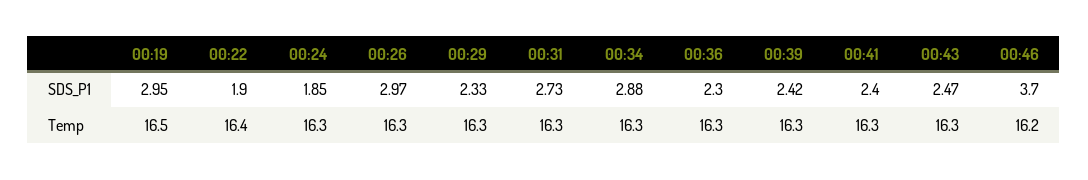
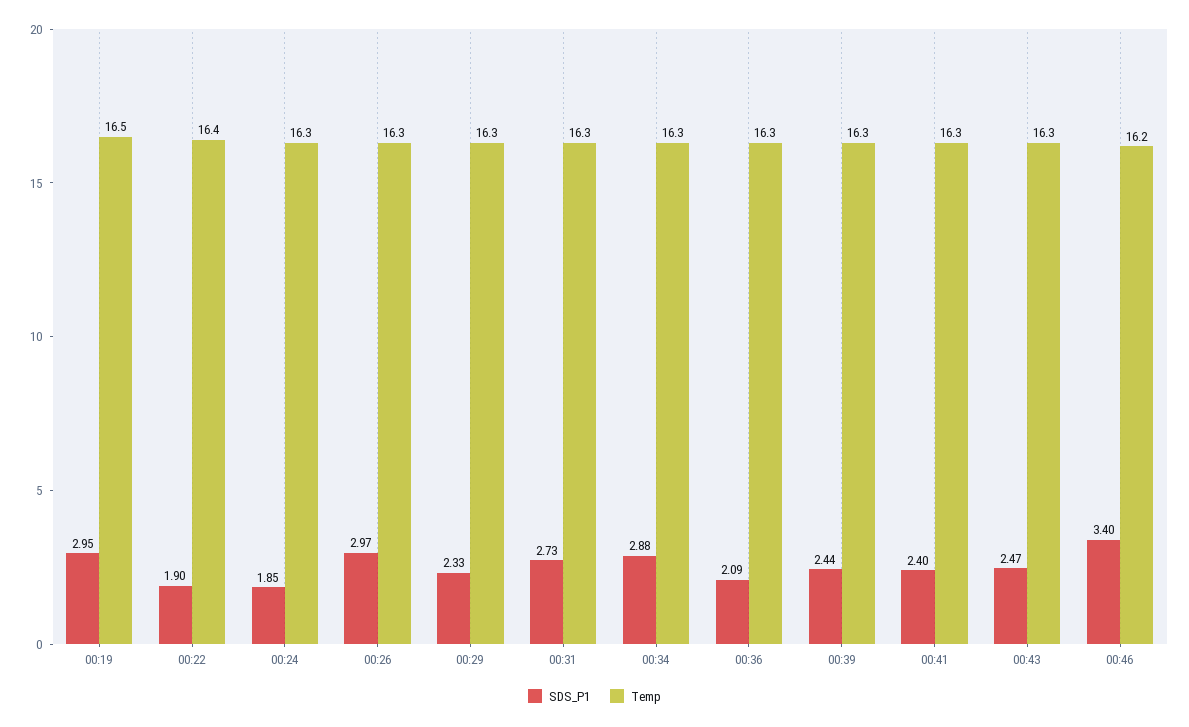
SDS_P1, 00:36: 2.3 -> 2.09
SDS_P1, 00:39: 2.42 -> 2.44
SDS_P1, 00:46: 3.7 -> 3.4

